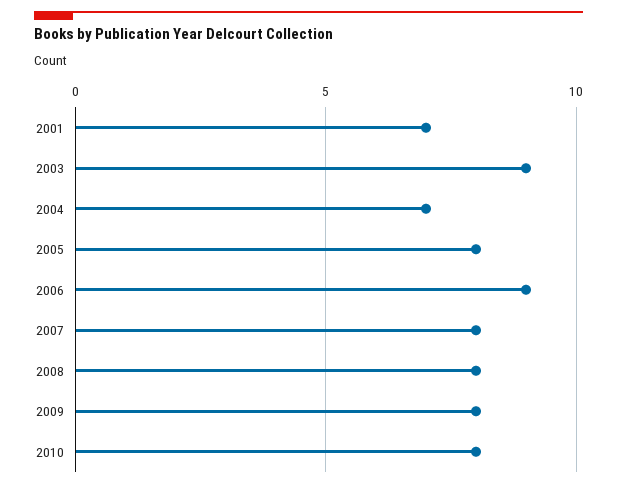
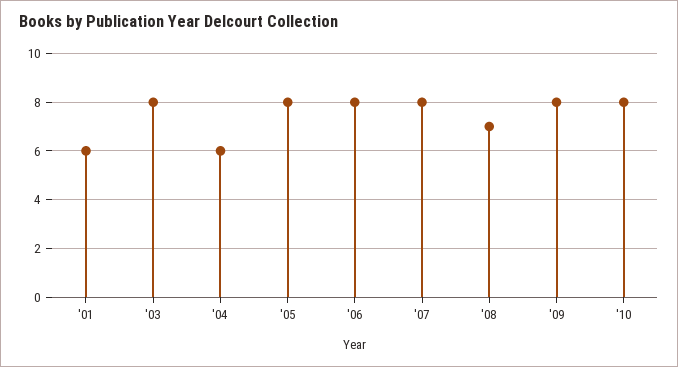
2001: 7 -> 6
2003: 9 -> 8
2004: 7 -> 6
2006: 9 -> 8
2008: 8 -> 7

